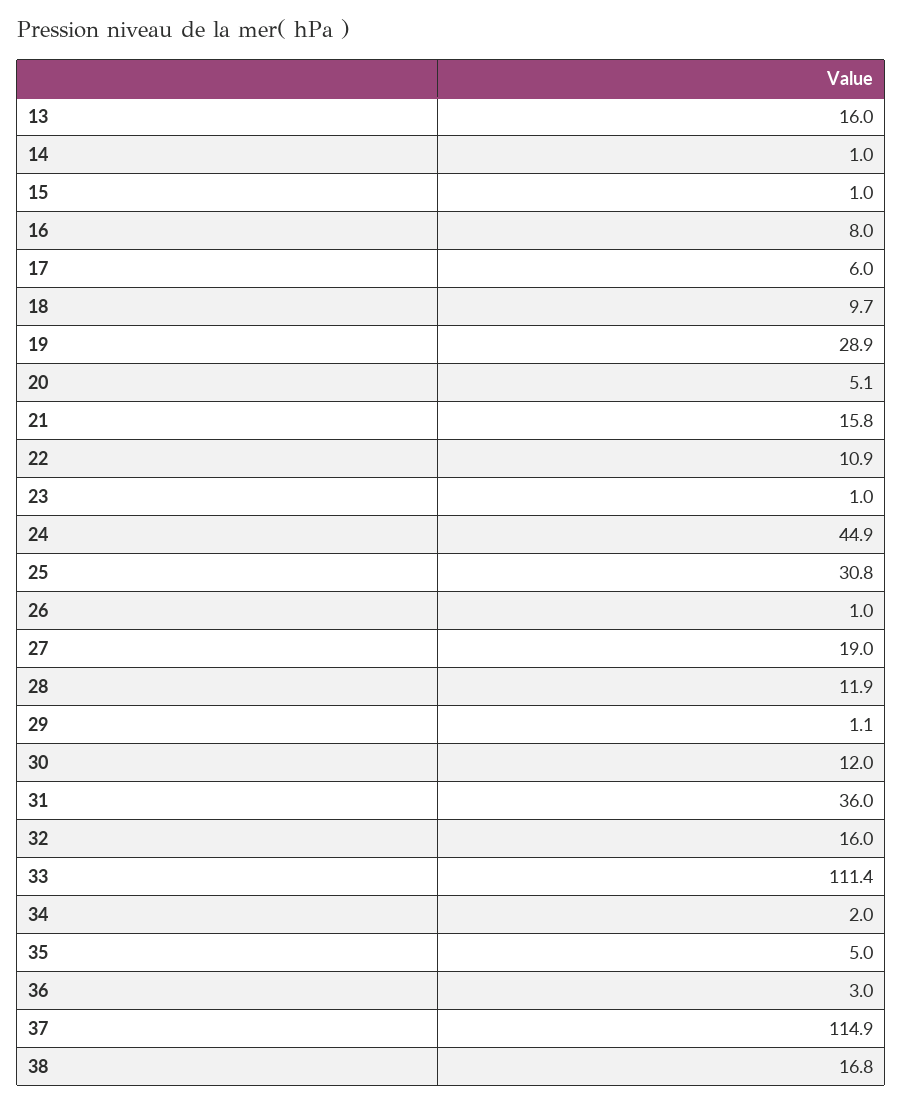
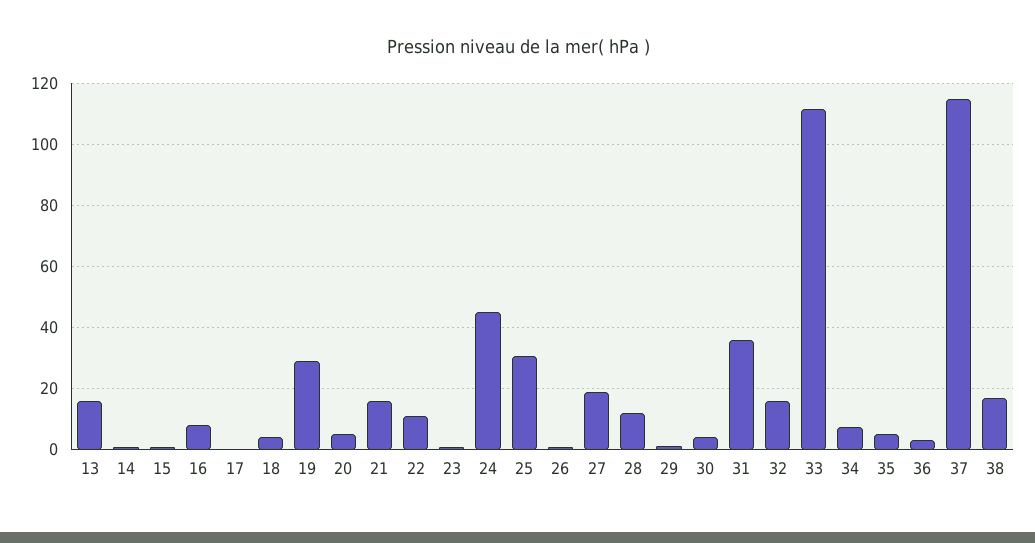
17: 6 -> 0
18: 9.7 -> 4
30: 12 -> 4
34: 2 -> 8

